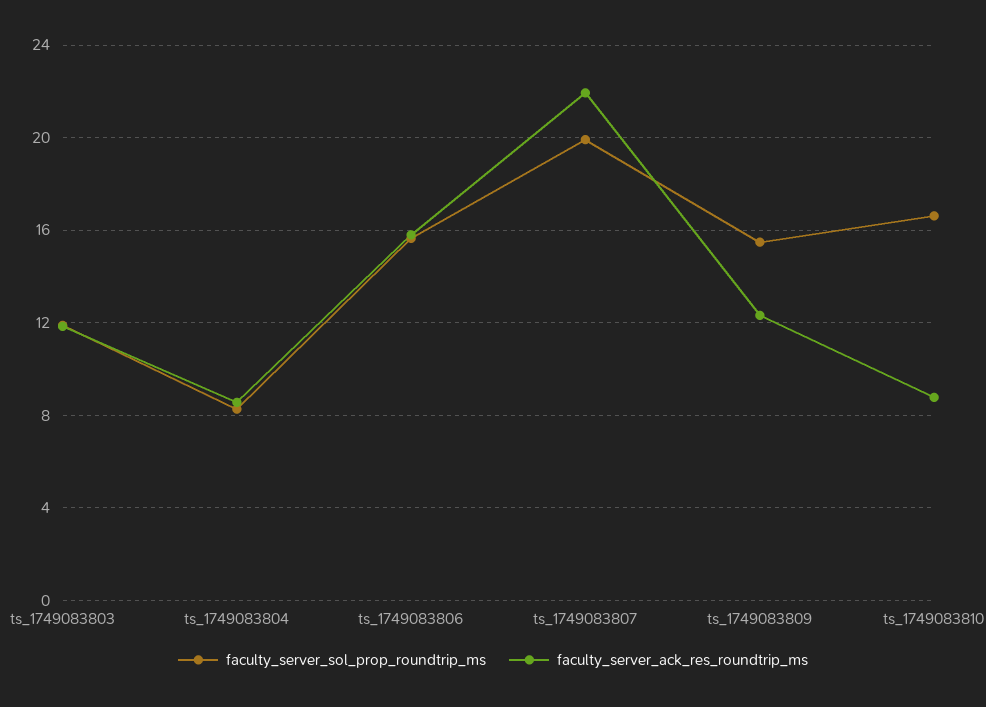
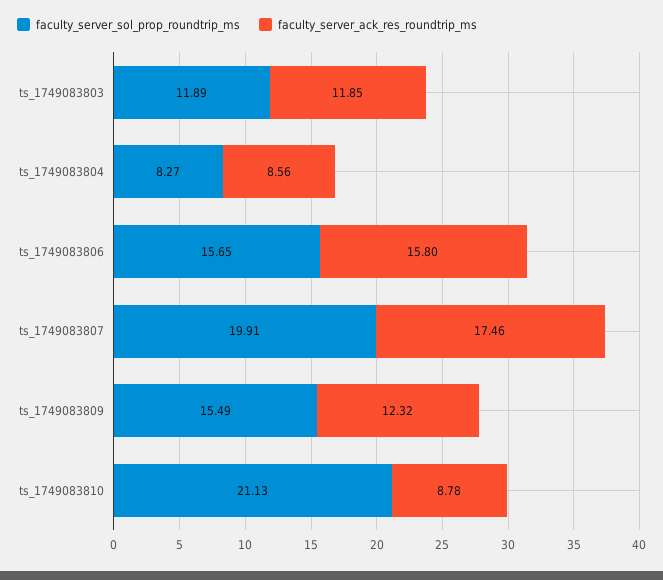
faculty_server_ack_res_roundtrip_ms, ts_1749083807: 22 -> 17.46
faculty_server_sol_prop_roundtrip_ms, ts_1749083810: 16.5 -> 21.13

